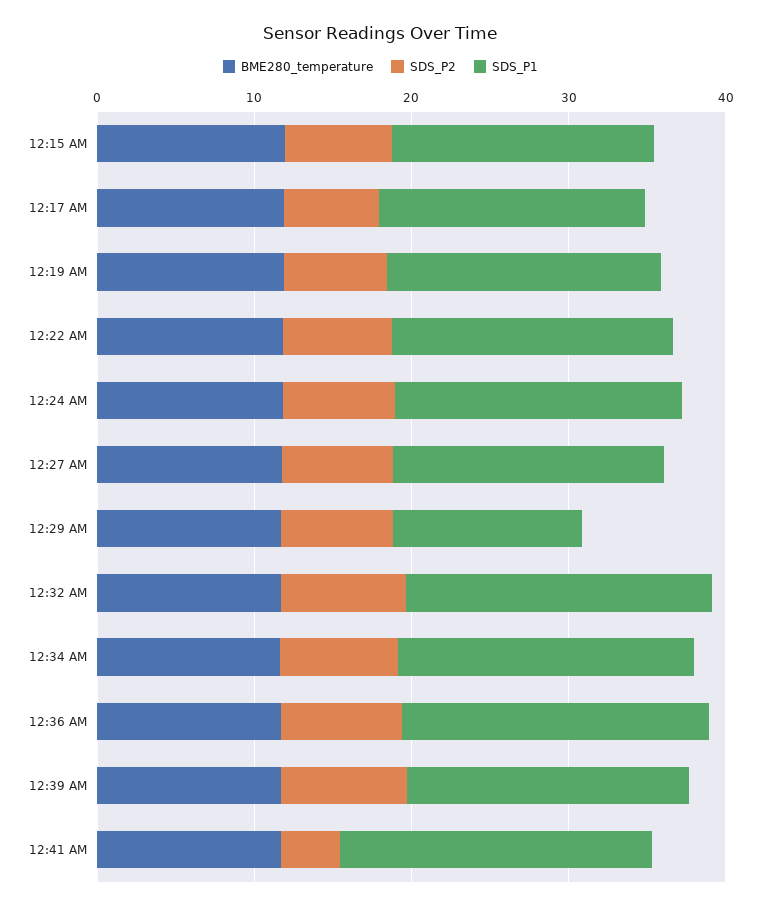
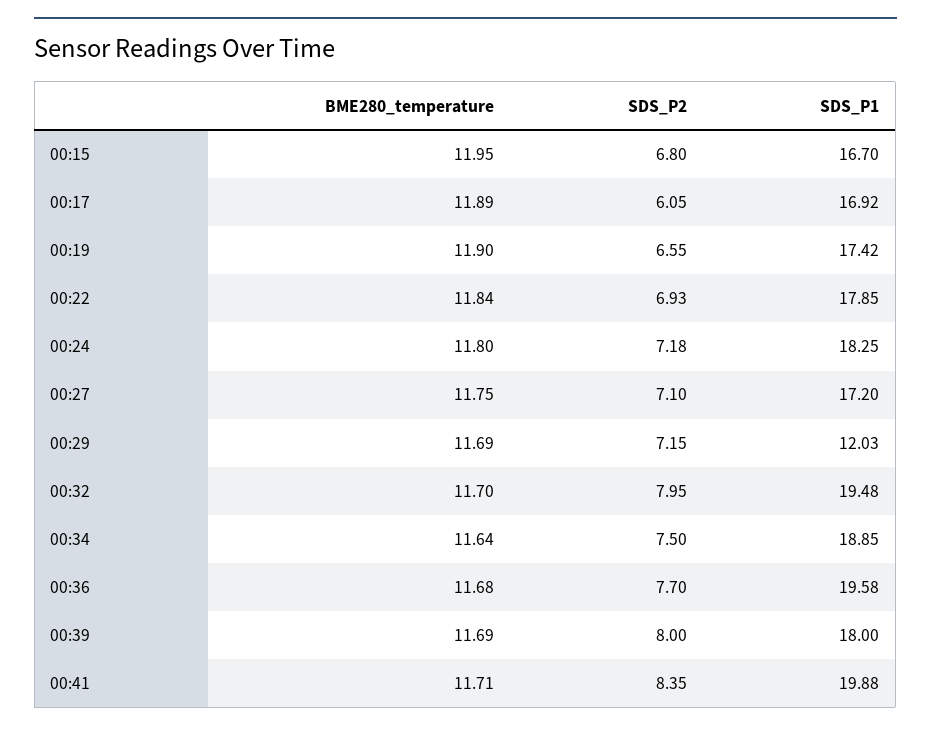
SDS_P2, 12:41 AM: 4 -> 8.35

